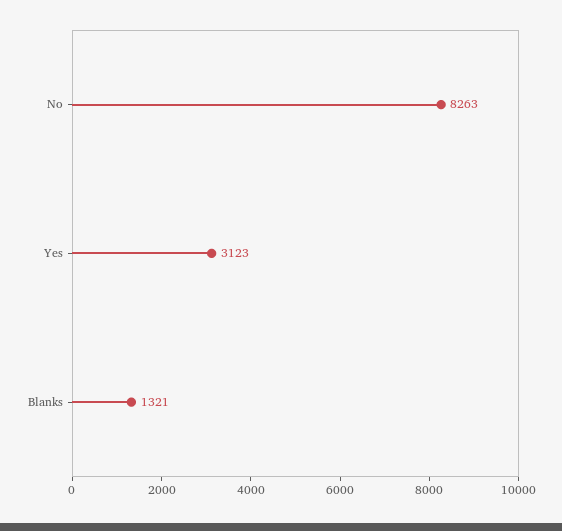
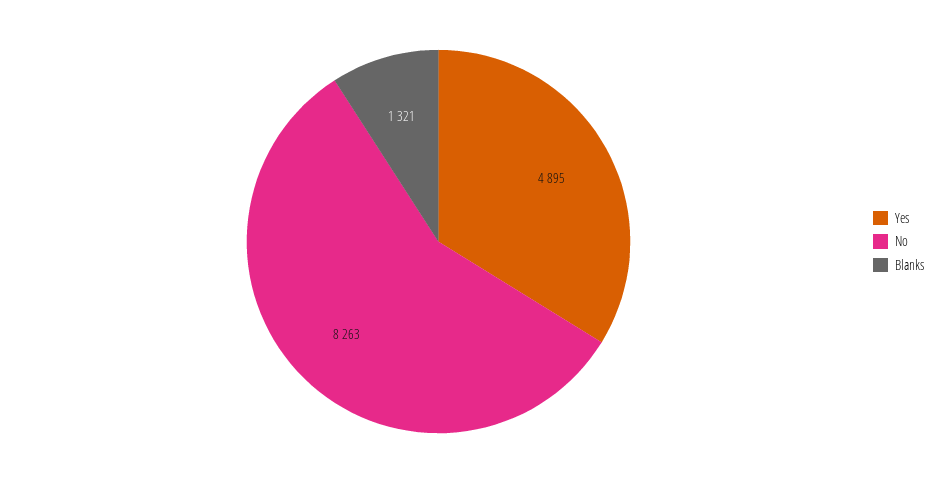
Yes: 3123 -> 4895

